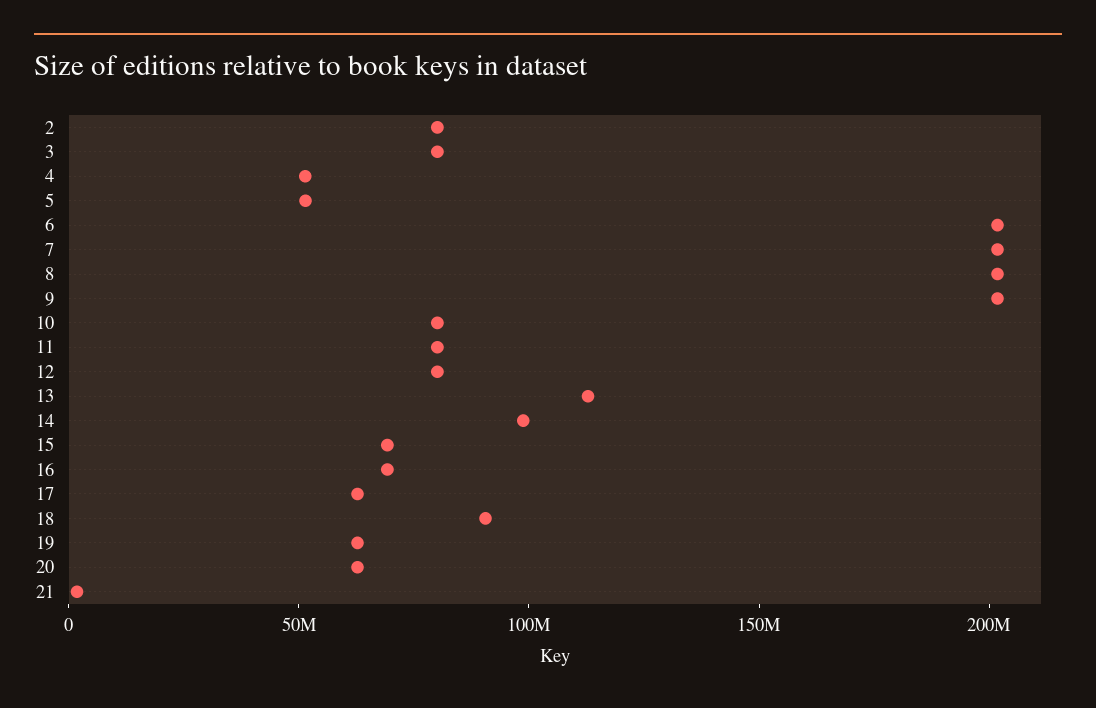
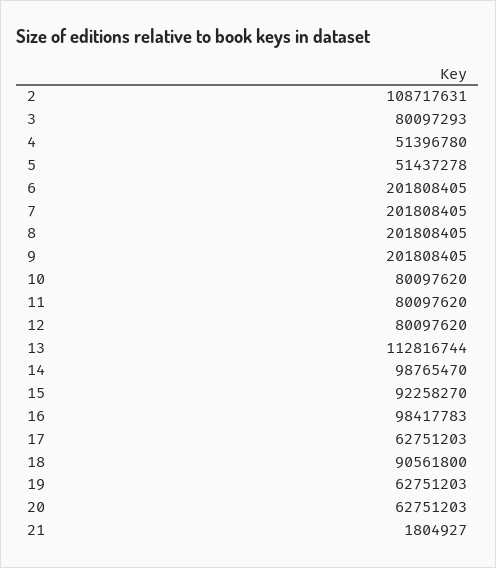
2: 80000000 -> 108717631
15: 70000000 -> 92258270
16: 70000000 -> 98417783

